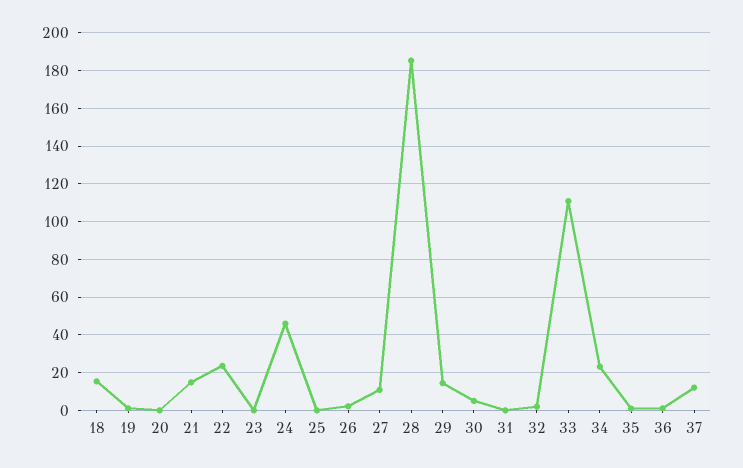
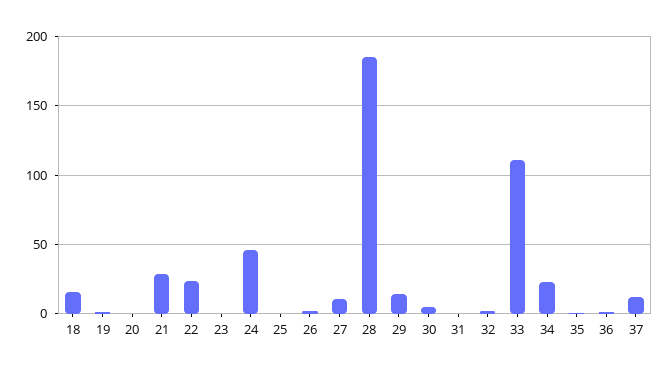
21: 15 -> 30

